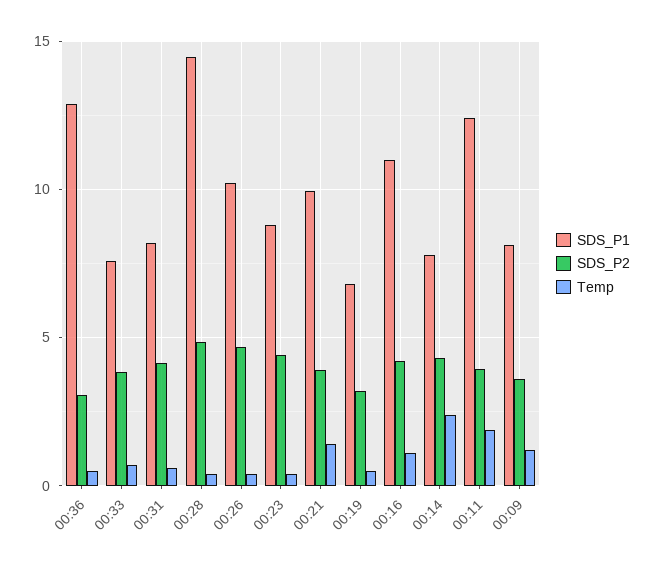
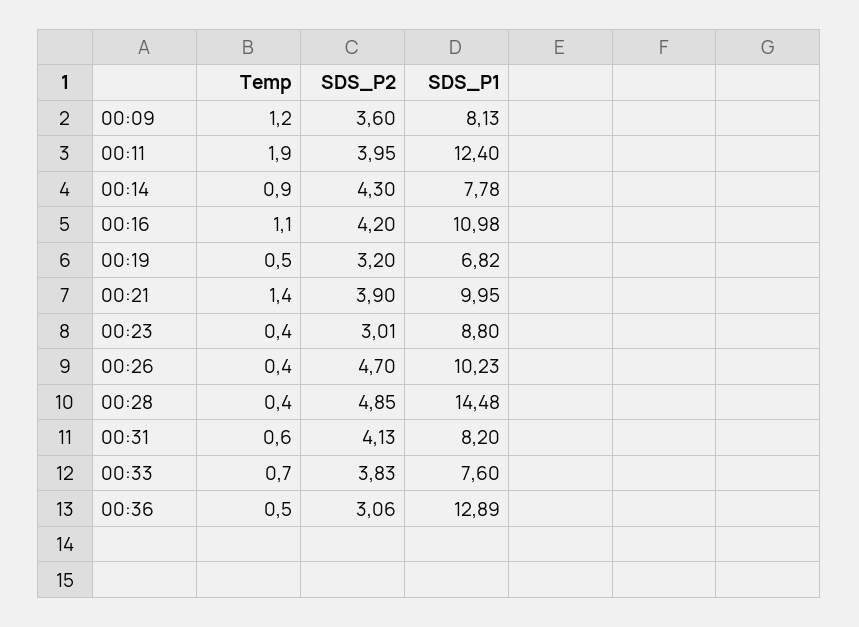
SDS_P2, 00:23: 4.5 -> 3.01
Temp, 00:14: 2.5 -> 0.9

